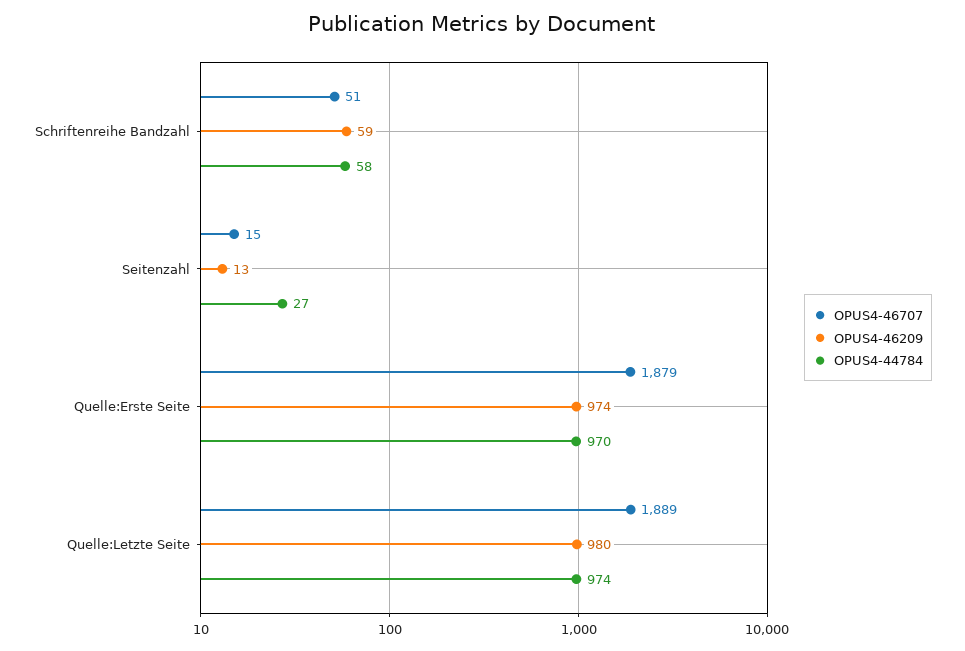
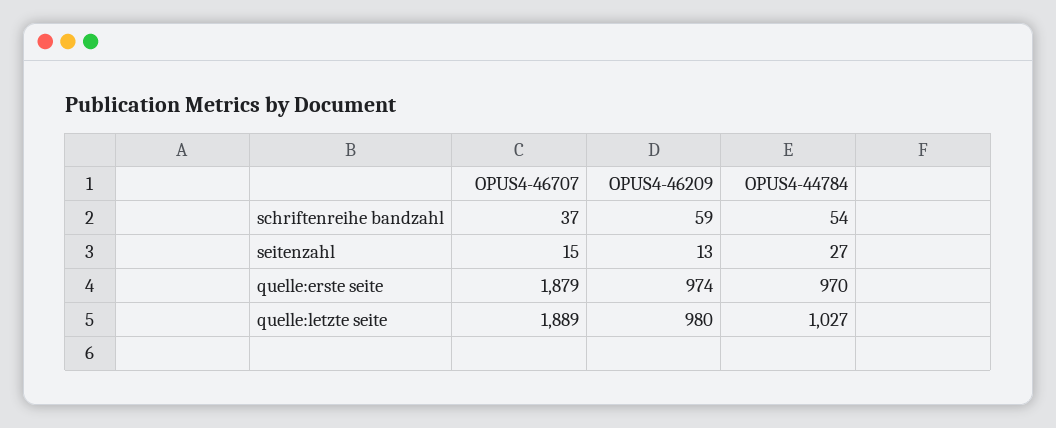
OPUS4-46707, Schriftenreihe Bandzahl: 51 -> 37
OPUS4-44784, Schriftenreihe Bandzahl: 58 -> 54
OPUS4-44784, Quelle:Letzte Seite: 974 -> 1027

